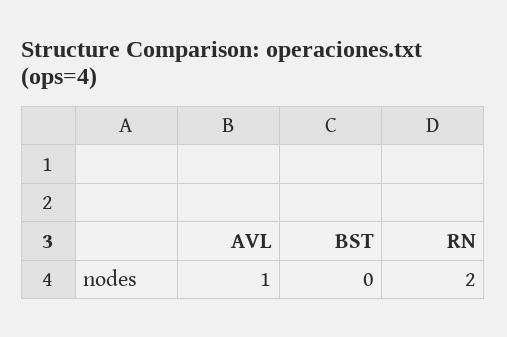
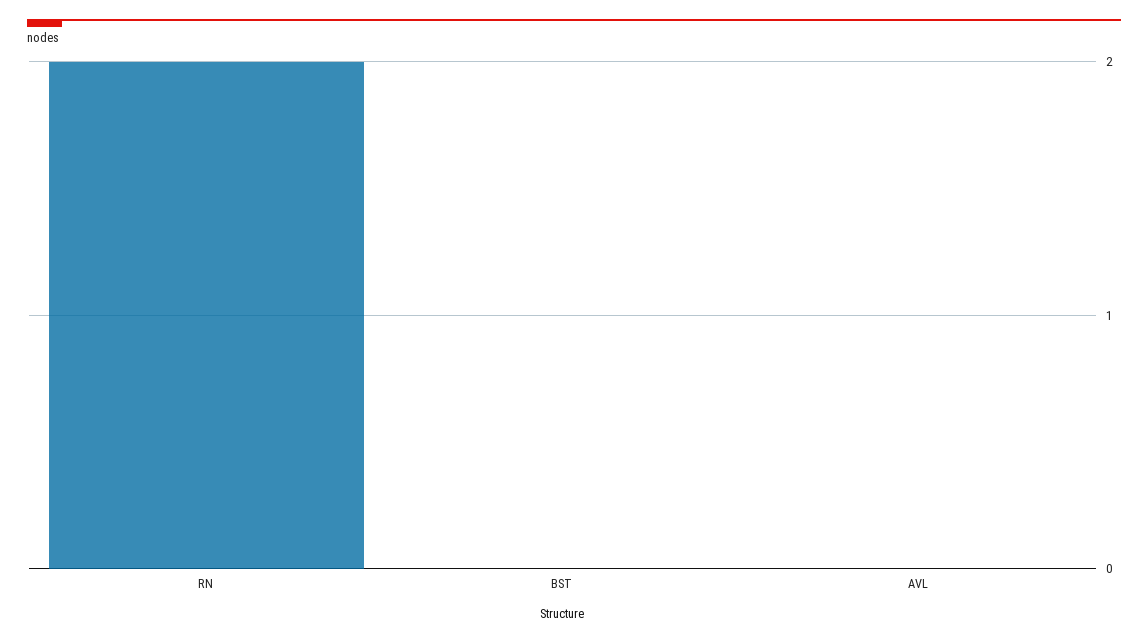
AVL: 1 -> 0

